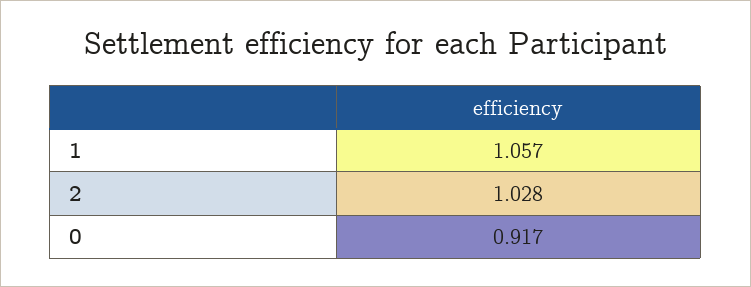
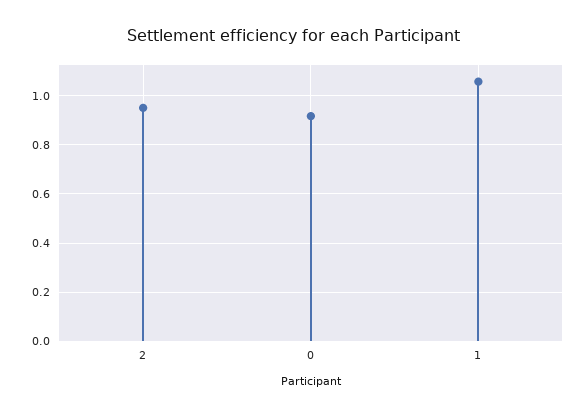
2: 1.028 -> 0.95

